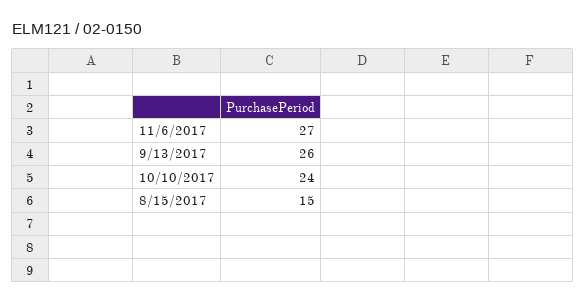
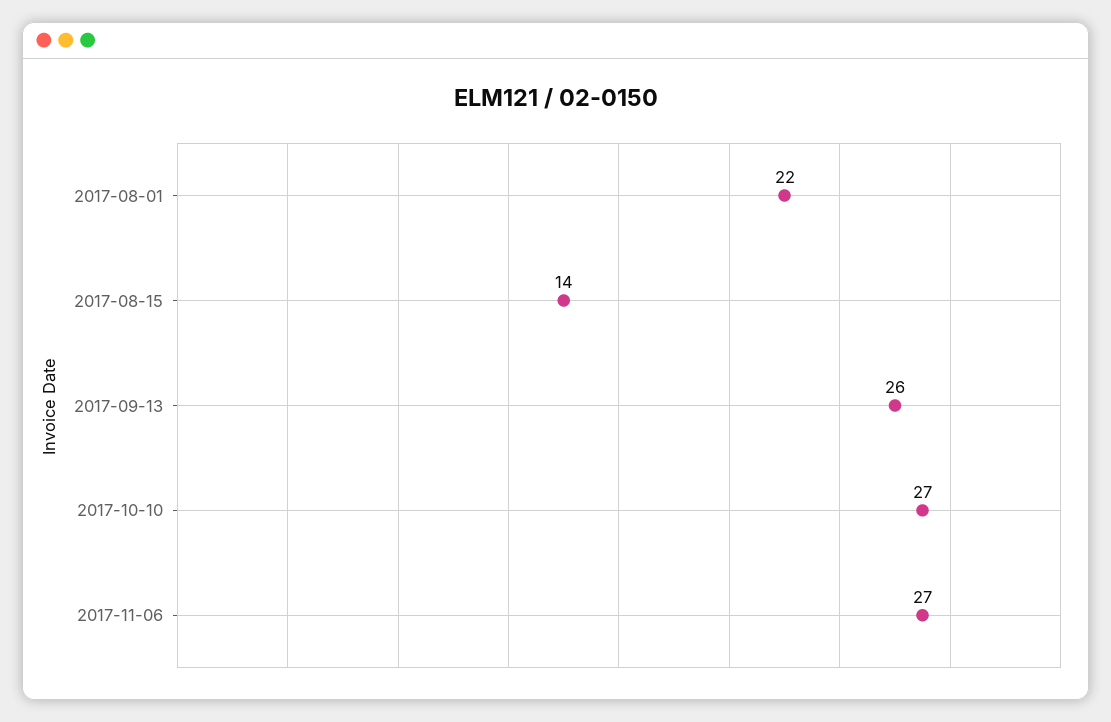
10/10/2017: 24 -> 27
8/15/2017: 15 -> 14
2017-08-01: none -> 22

